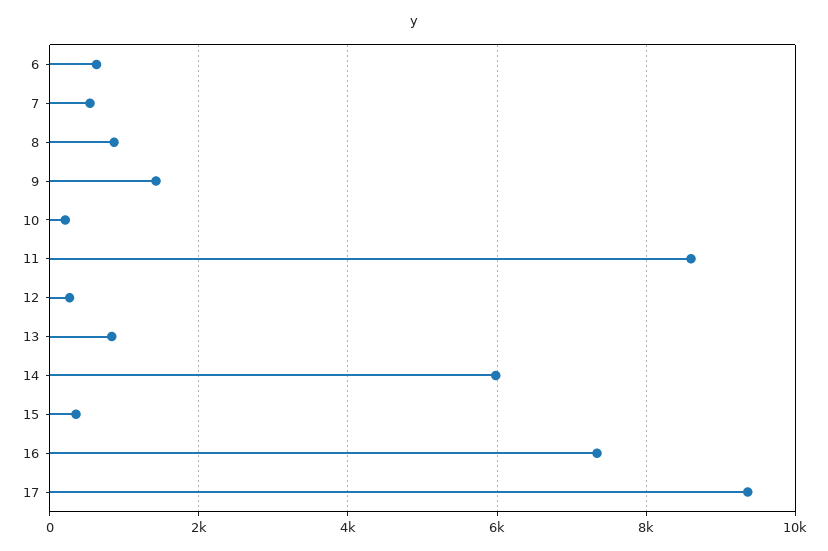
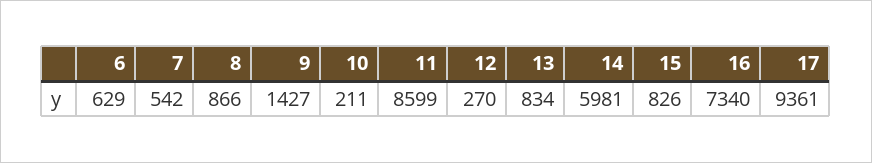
15: 400 -> 826

